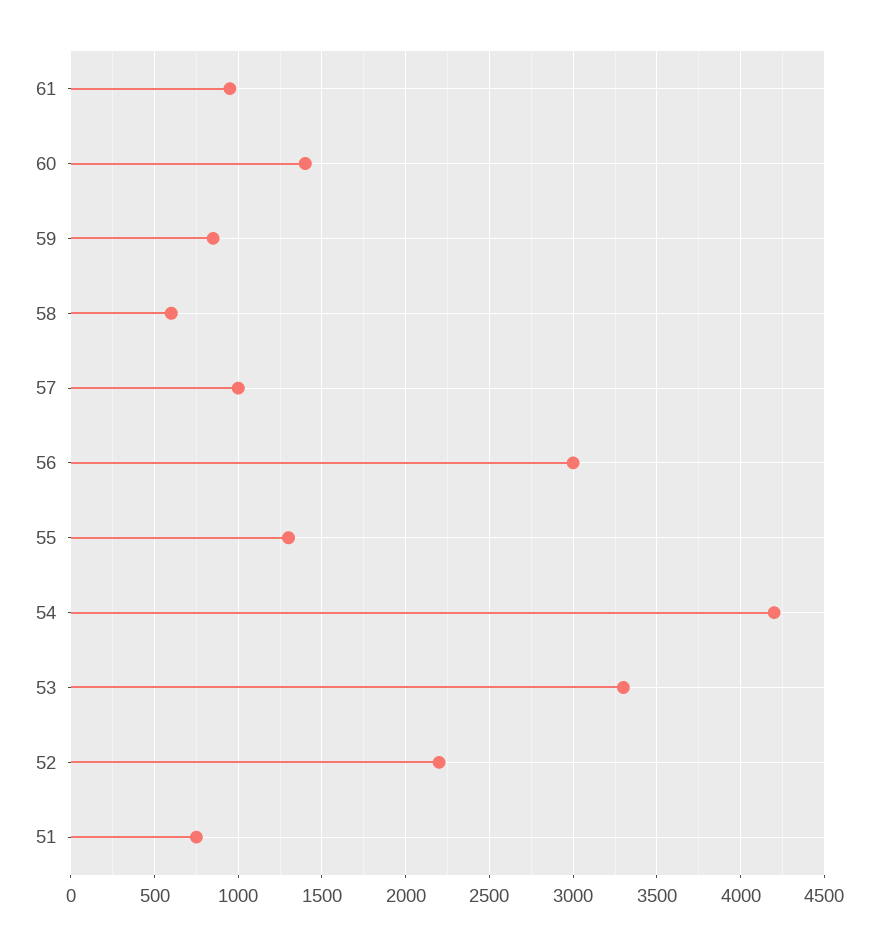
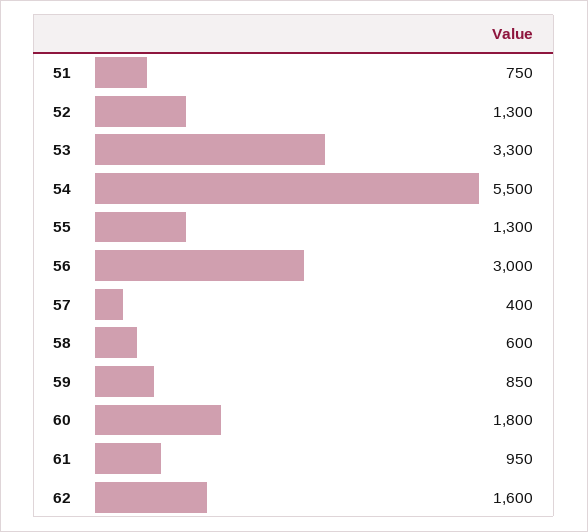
60: 1400 -> 1800
57: 1000 -> 400
54: 4200 -> 5500
52: 2200 -> 1300
62: none -> 1600

